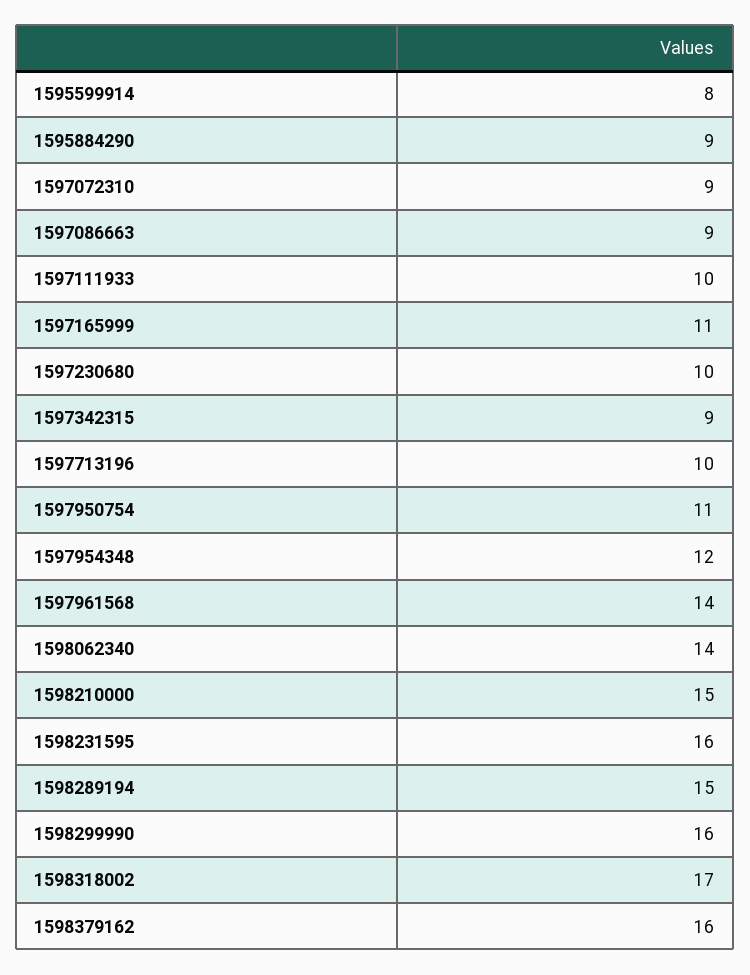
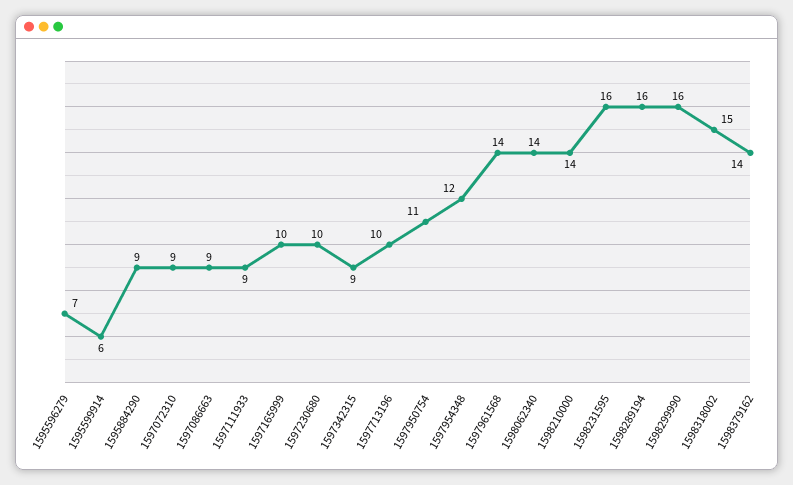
1595599914: 8 -> 6
1597111933: 10 -> 9
1597165999: 11 -> 10
1598210000: 15 -> 14
1598289194: 15 -> 16
1598318002: 17 -> 15
1598379162: 16 -> 14
1595596279: none -> 7

